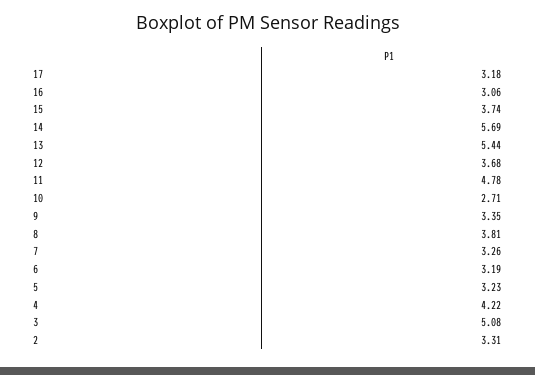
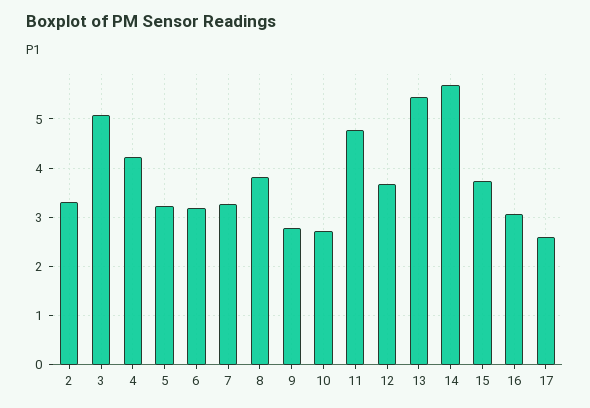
17: 3.18 -> 2.6
9: 3.35 -> 2.8

